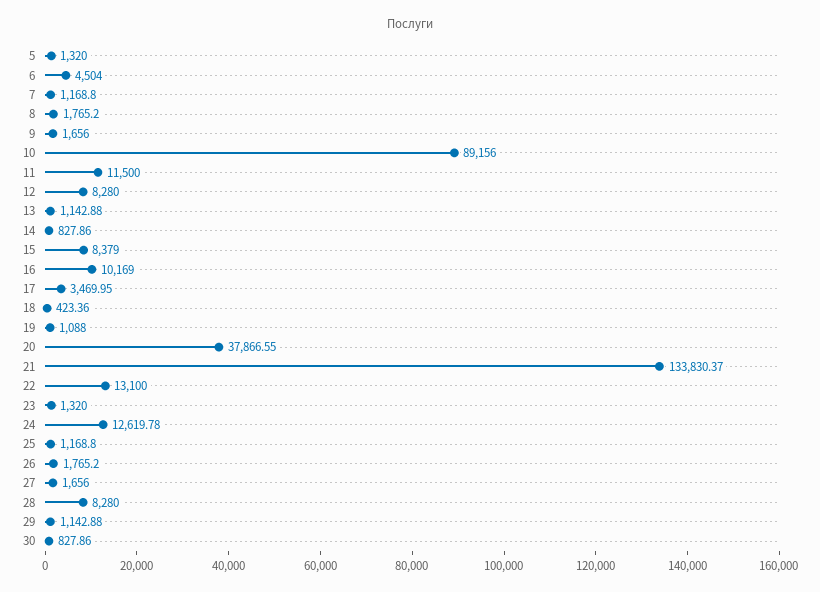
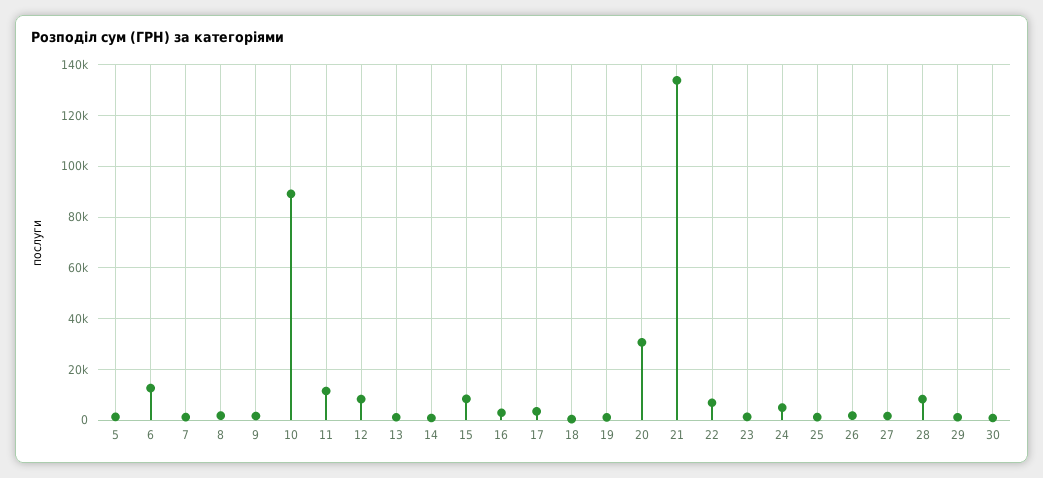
6: 4504 -> 12500
16: 10169 -> 2500
20: 37866.55 -> 30000
22: 13100 -> 7500
24: 12619.78 -> 5000

